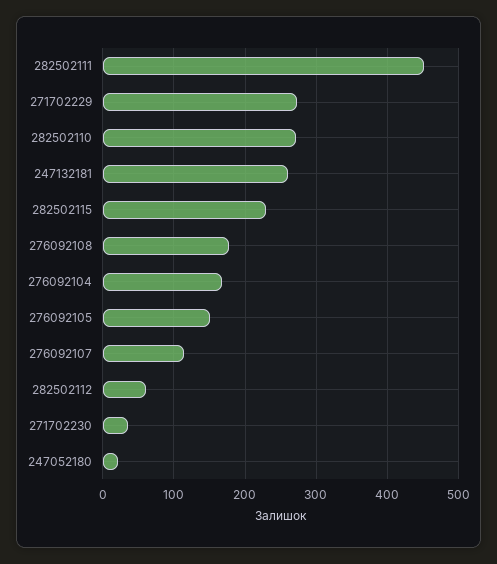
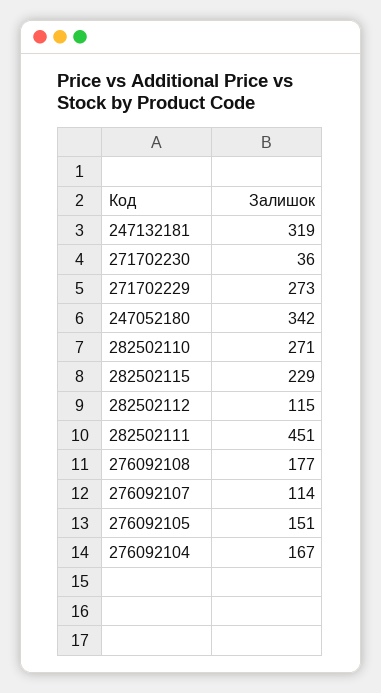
247132181: 260 -> 319
282502112: 60 -> 115
247052180: 20 -> 342

